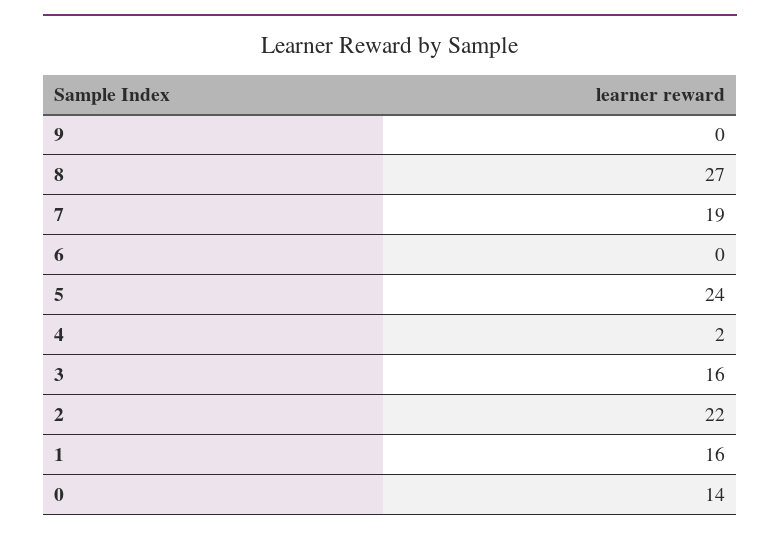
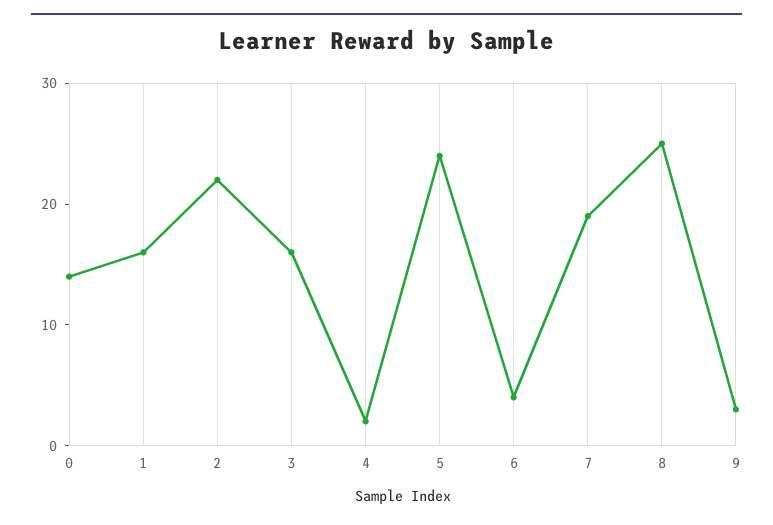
9: 0 -> 3
8: 27 -> 25
6: 0 -> 4

